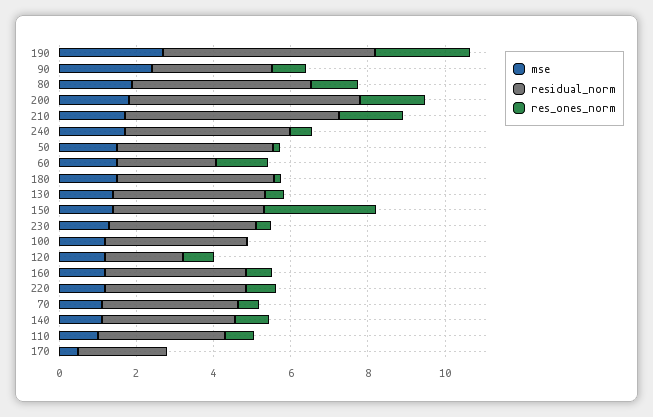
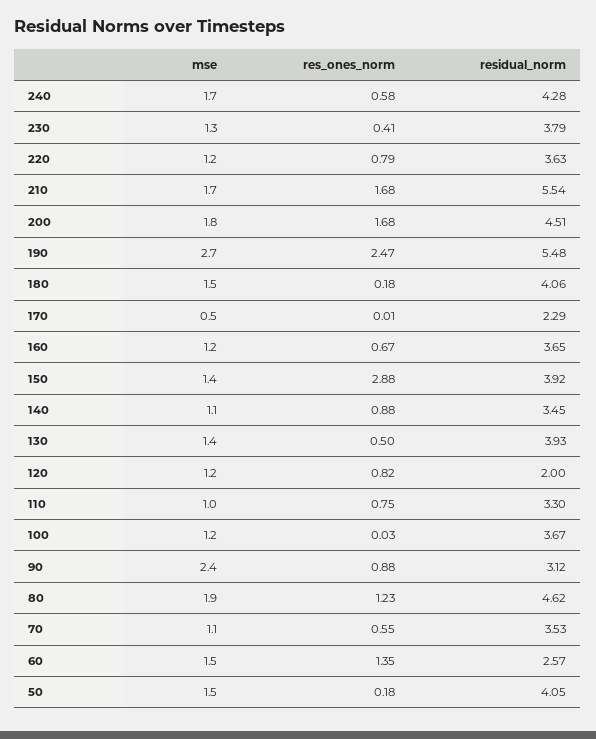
residual_norm, 200: 6 -> 4.51

